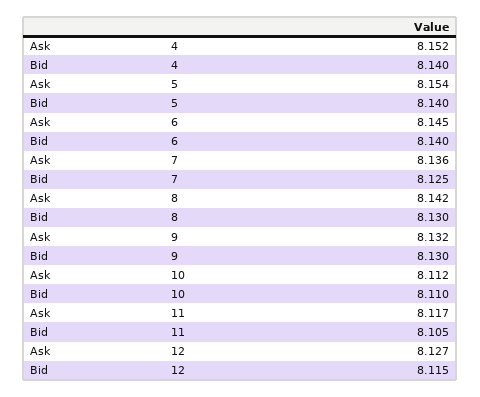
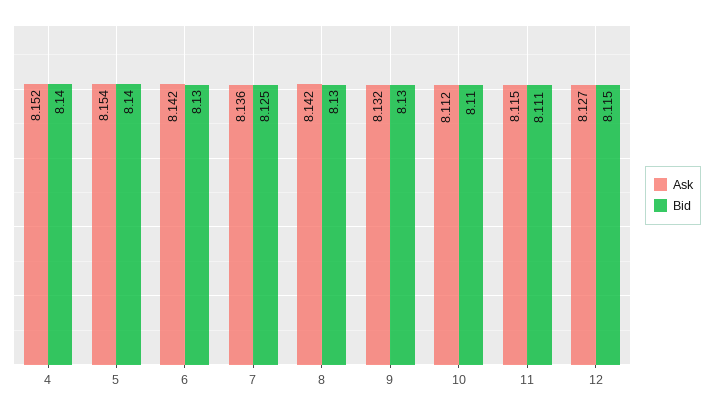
Ask, 6: 8.145 -> 8.142
Bid, 6: 8.14 -> 8.13
Ask, 11: 8.117 -> 8.115
Bid, 11: 8.105 -> 8.111

